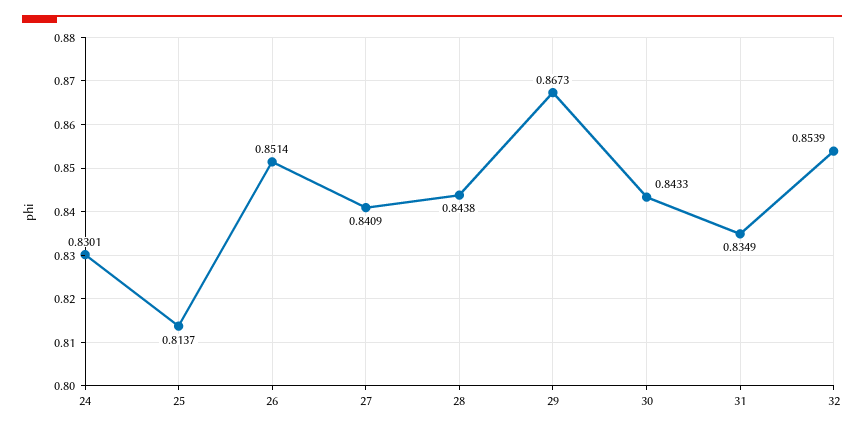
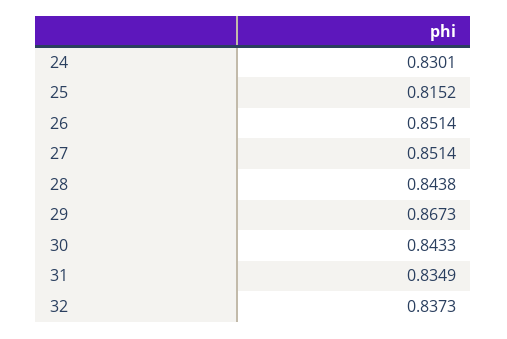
25: 0.8137 -> 0.8152
27: 0.8409 -> 0.8514
32: 0.8539 -> 0.8373

